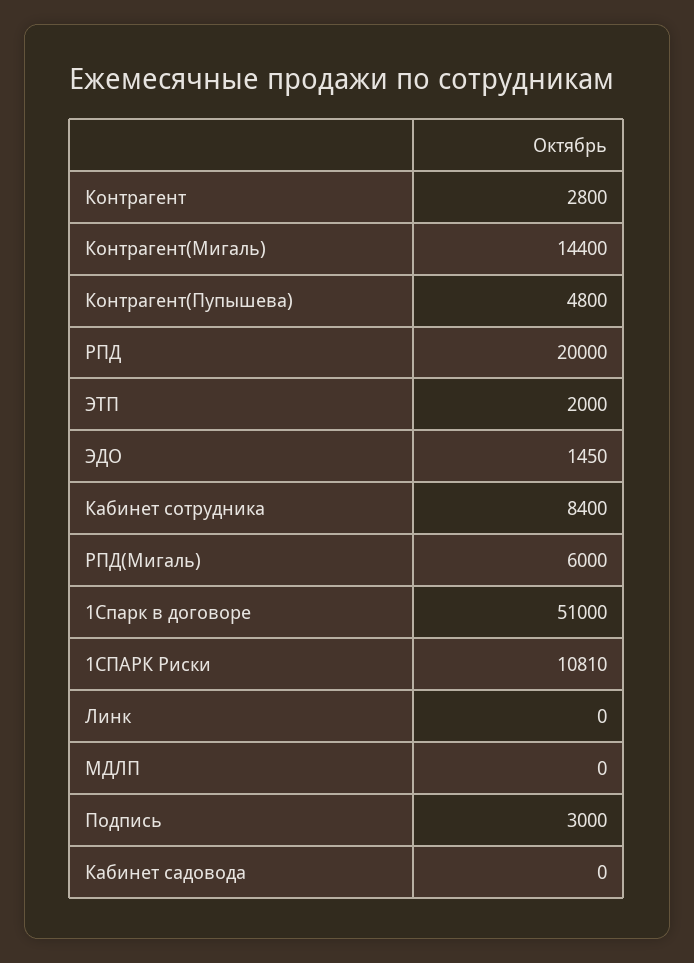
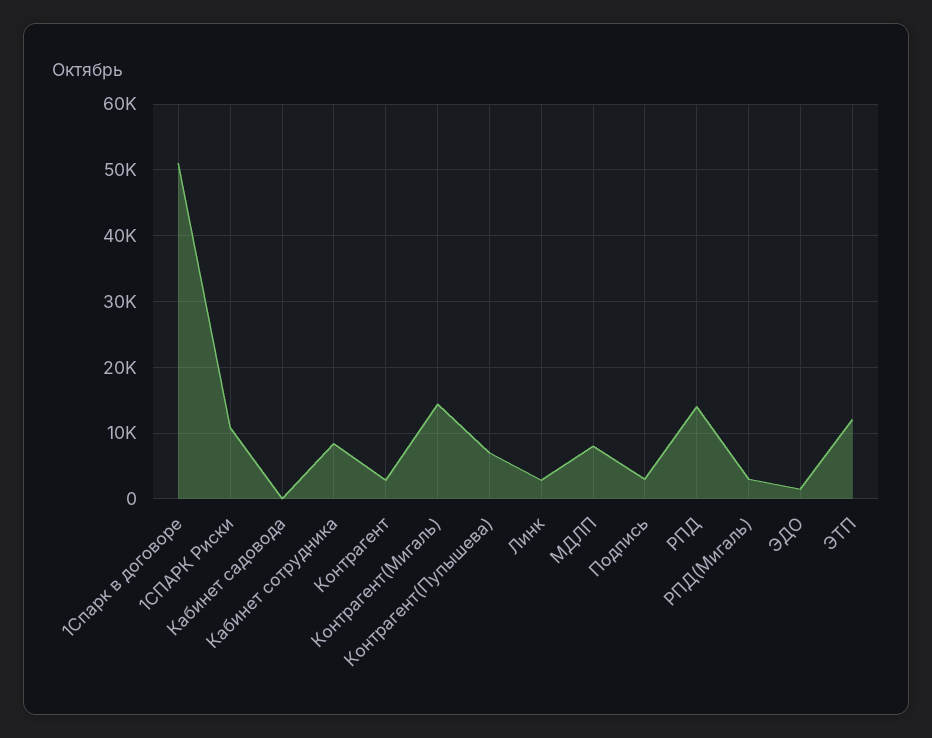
Контрагент(Пупышева): 4800 -> 7000
РПД: 20000 -> 14000
ЭТП: 2000 -> 12000
РПД(Мигаль): 6000 -> 3000
Линк: 0 -> 3000
МДЛП: 0 -> 8000

